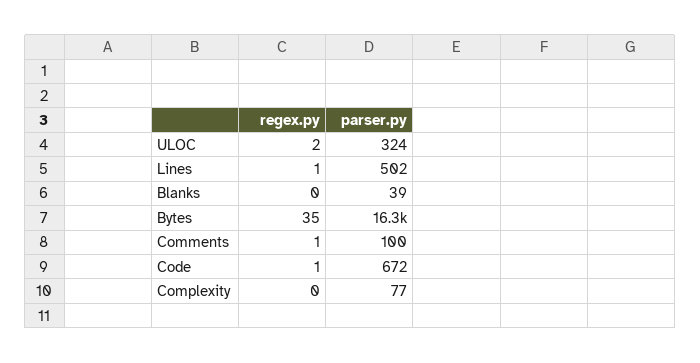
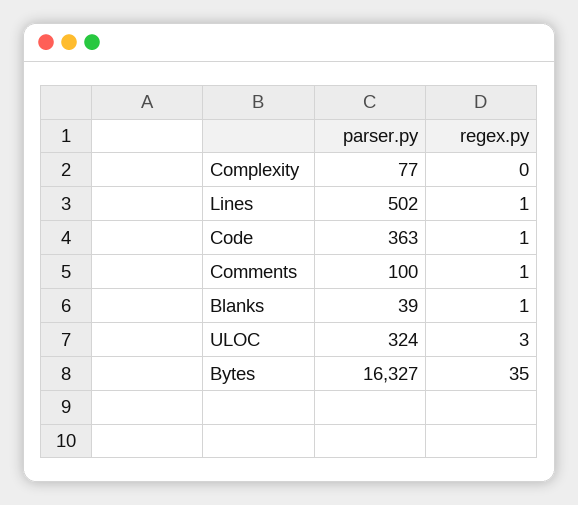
regex.py, ULOC: 2 -> 3
regex.py, Blanks: 0 -> 1
parser.py, Code: 672 -> 363

